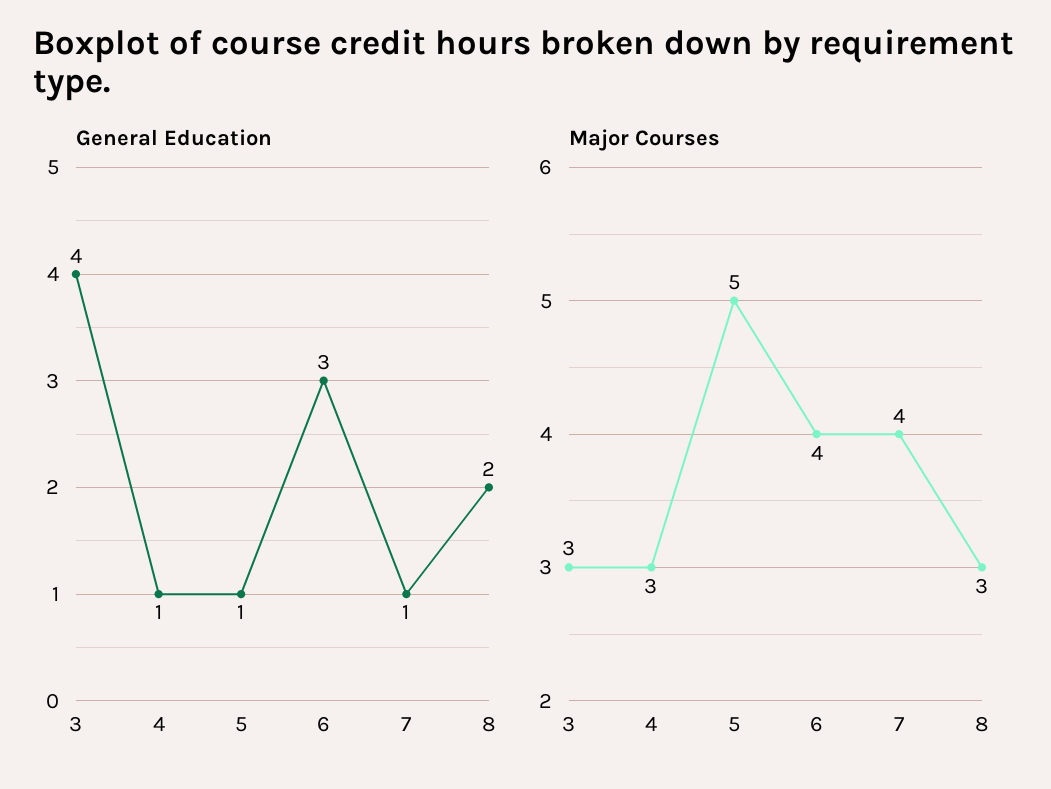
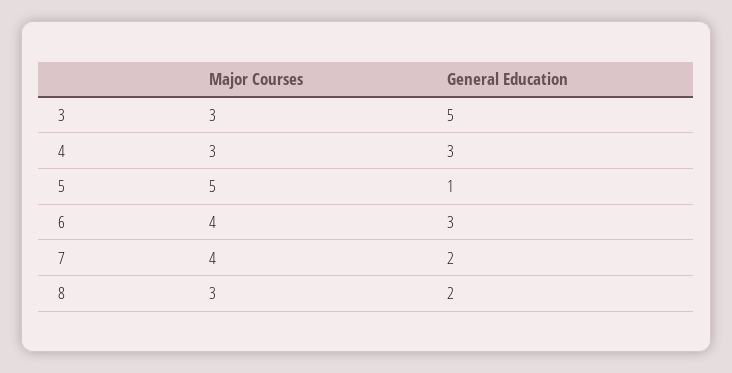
General Education, 3: 4 -> 5
General Education, 4: 1 -> 3
General Education, 7: 1 -> 2

